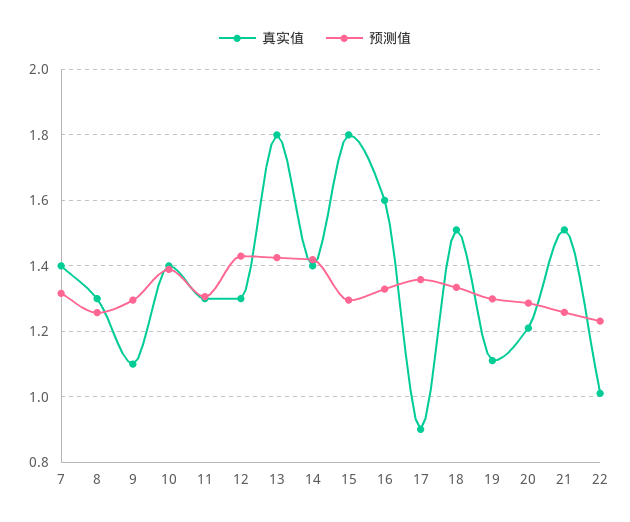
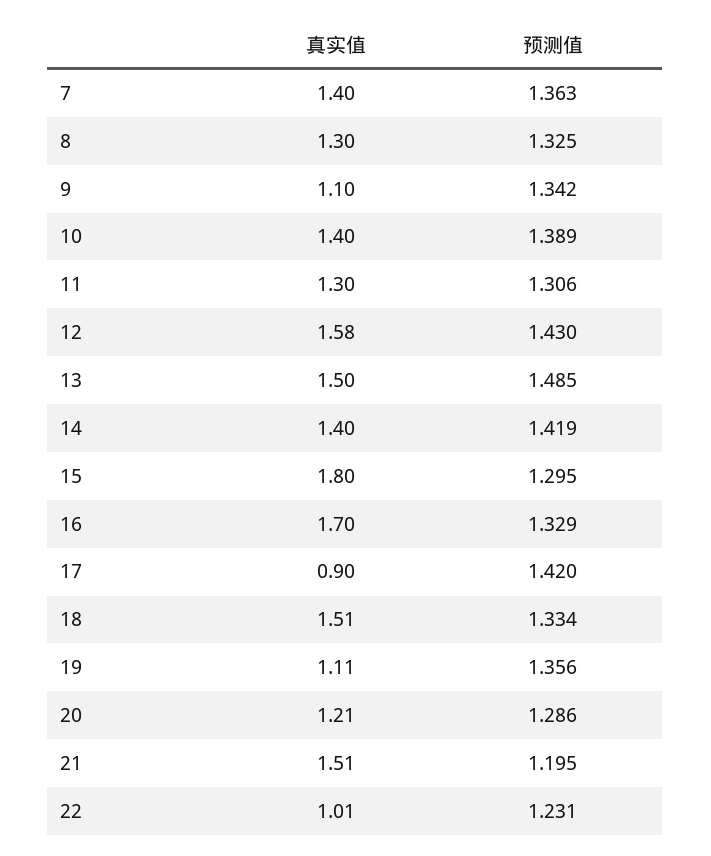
预测值, 7: 1.32 -> 1.363
预测值, 8: 1.26 -> 1.325
预测值, 9: 1.3 -> 1.342
真实值, 12: 1.3 -> 1.58
真实值, 13: 1.8 -> 1.5
预测值, 13: 1.42 -> 1.485
真实值, 16: 1.6 -> 1.7
预测值, 17: 1.36 -> 1.42
预测值, 19: 1.3 -> 1.356
预测值, 21: 1.26 -> 1.195

